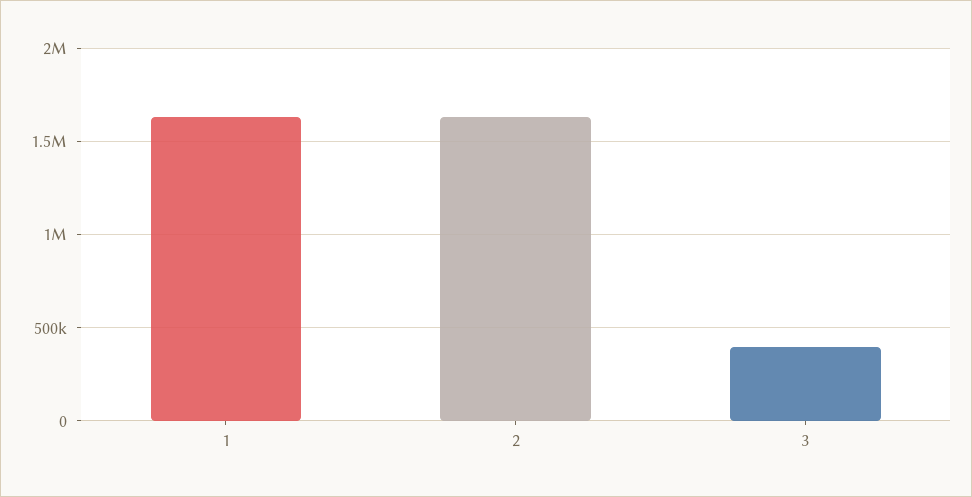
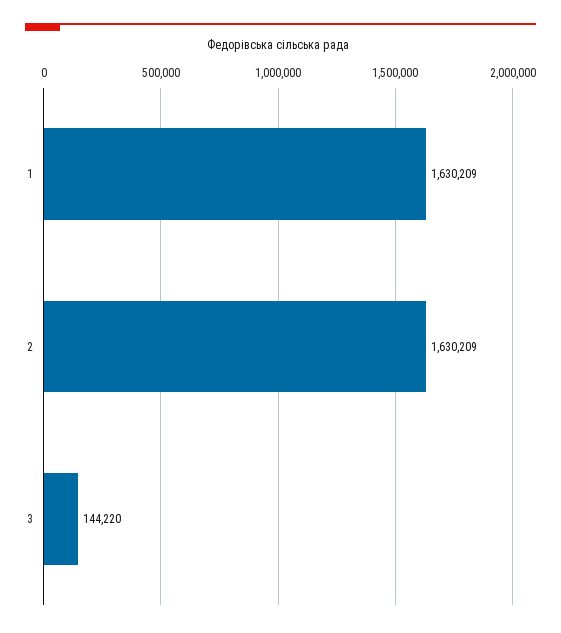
3: 400000 -> 144220

